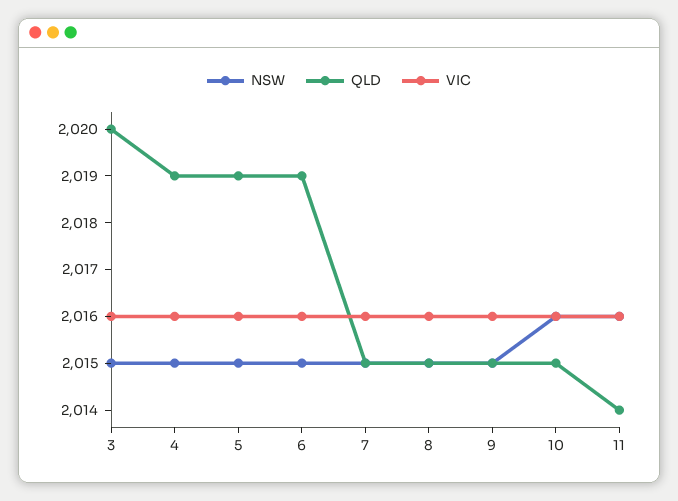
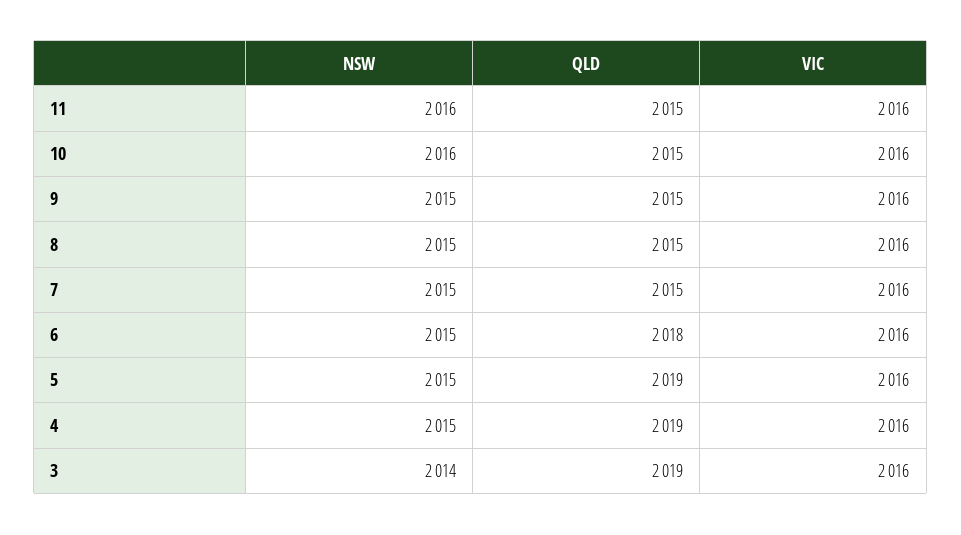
NSW, 3: 2015 -> 2014
QLD, 3: 2020 -> 2019
QLD, 6: 2019 -> 2018
QLD, 11: 2014 -> 2015

